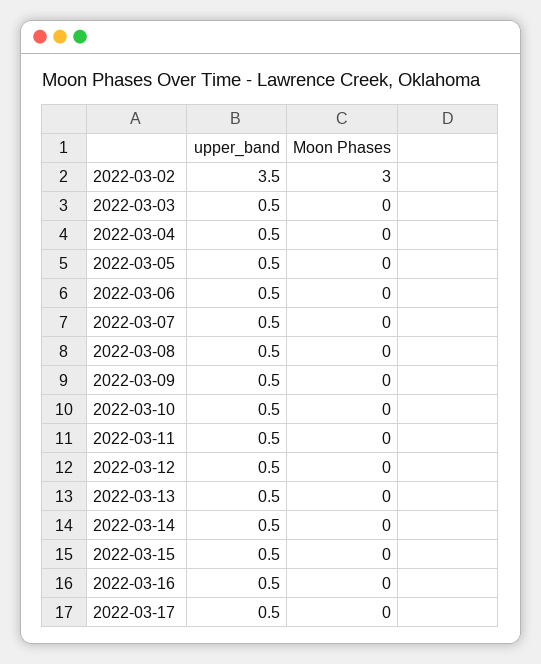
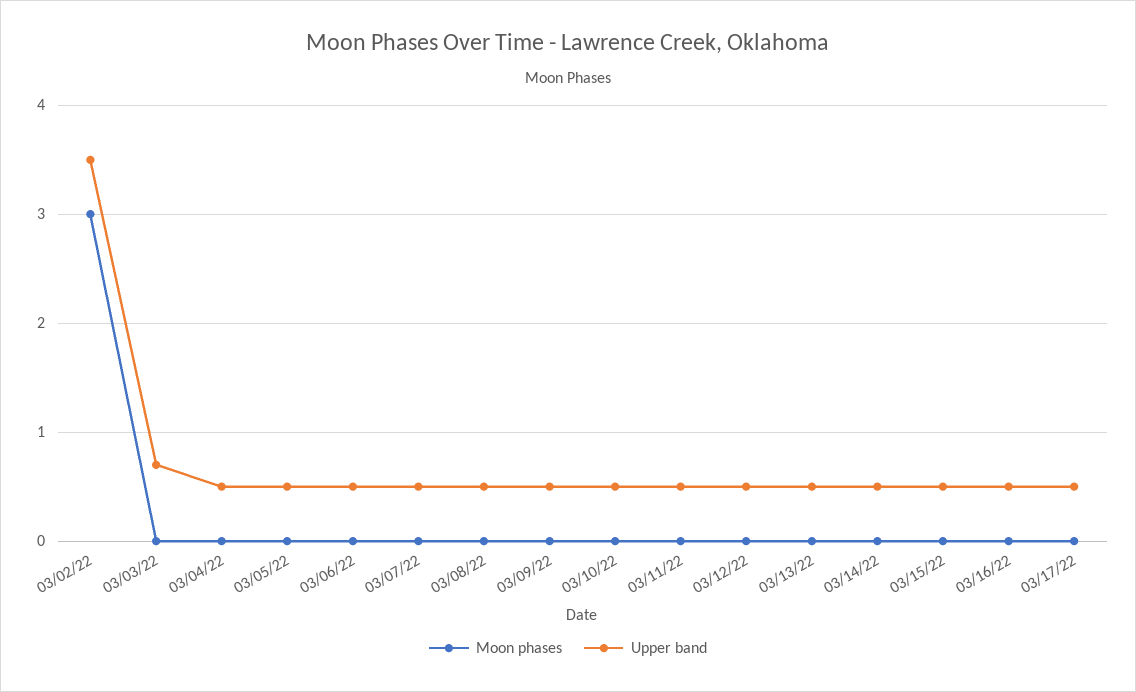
upper_band, 2022-03-03: 0.5 -> 0.7

